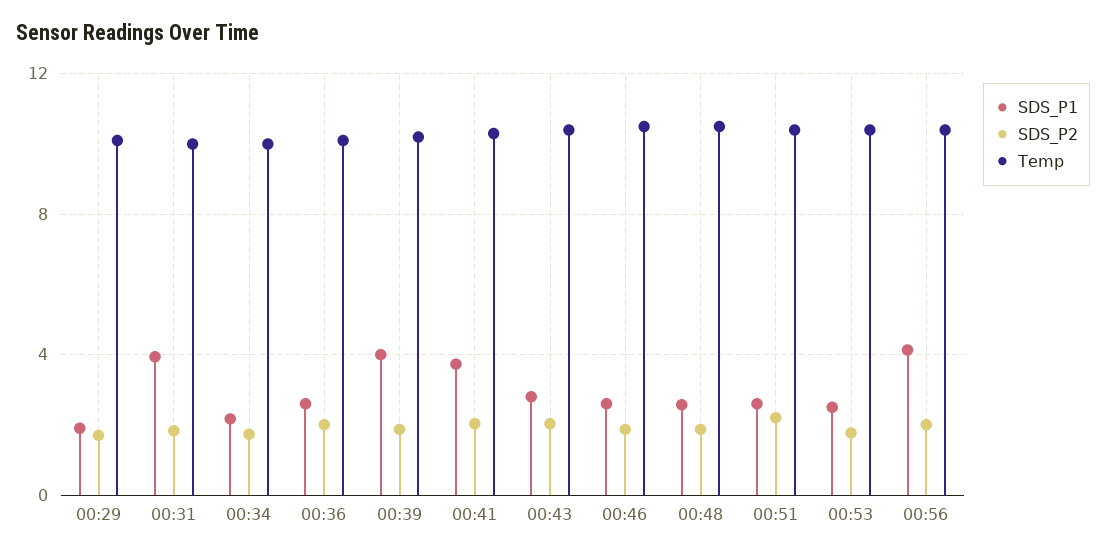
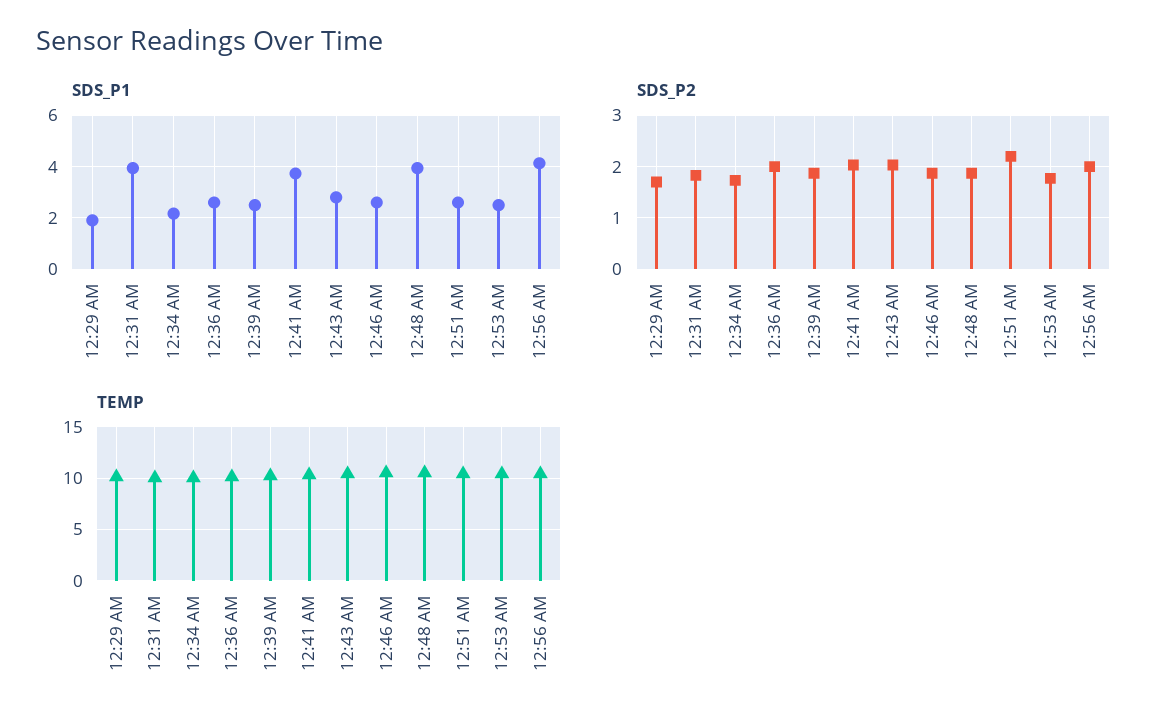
SDS_P1, 00:39: 4 -> 2.5
SDS_P1, 00:48: 2.5 -> 4

